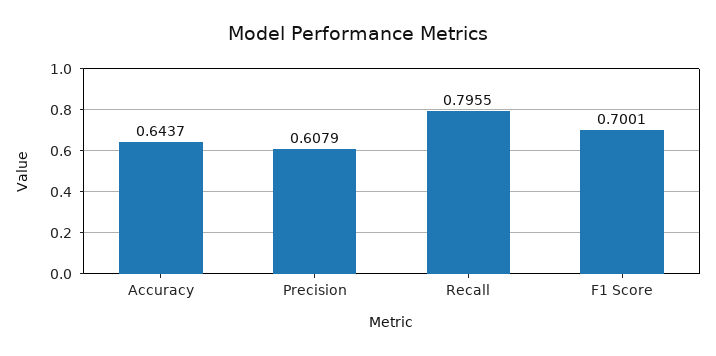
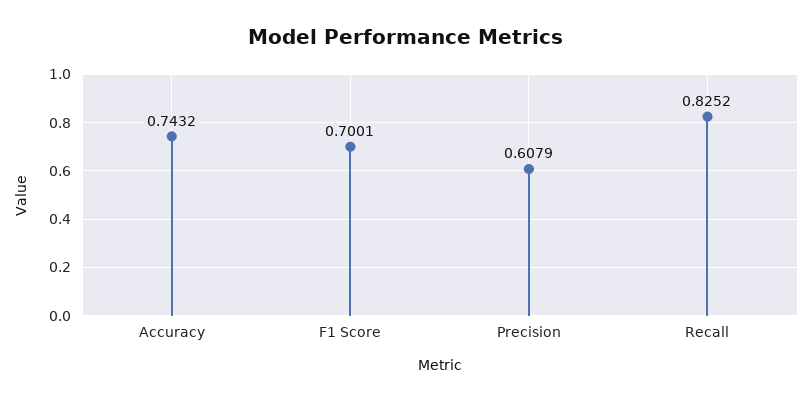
Accuracy: 0.6437 -> 0.7432
Recall: 0.7955 -> 0.8252

